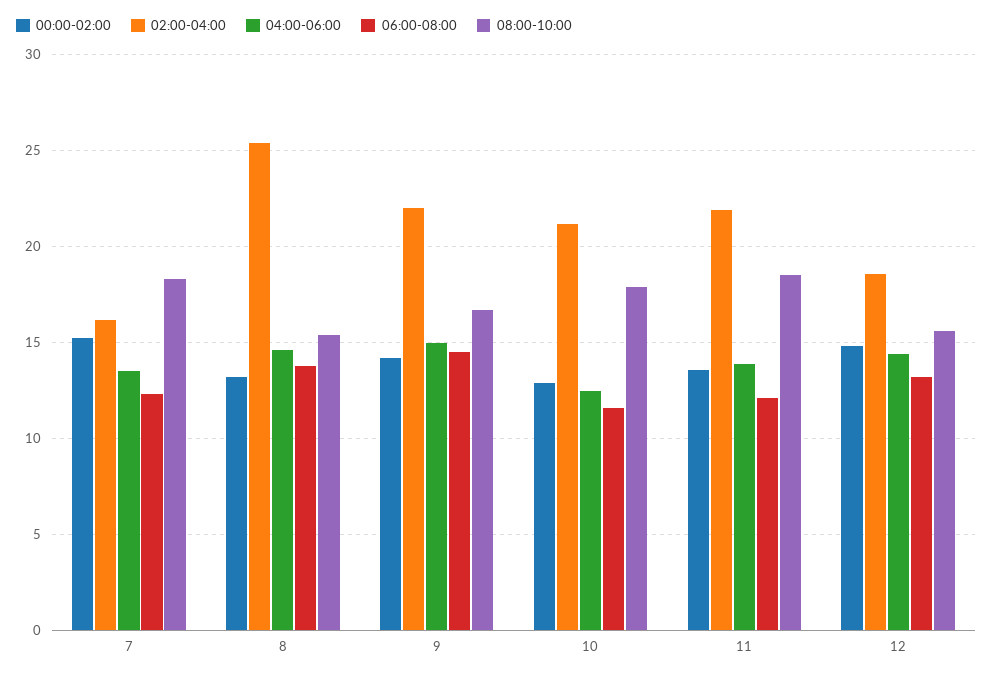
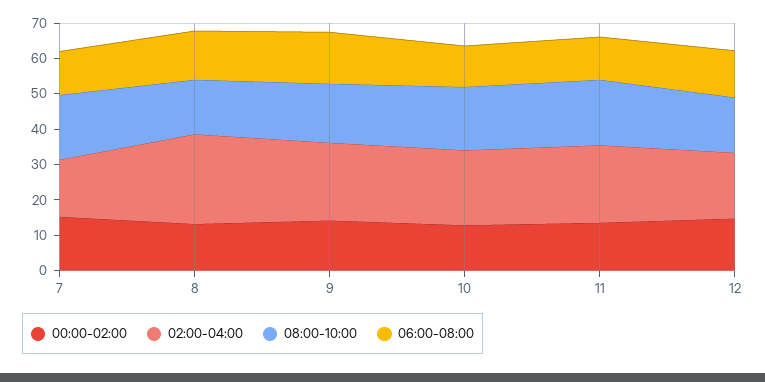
04:00-06:00, 7: 13.5 -> none
04:00-06:00, 8: 14.5 -> none
04:00-06:00, 9: 15 -> none
04:00-06:00, 10: 12.5 -> none
04:00-06:00, 11: 14 -> none
04:00-06:00, 12: 14.5 -> none

